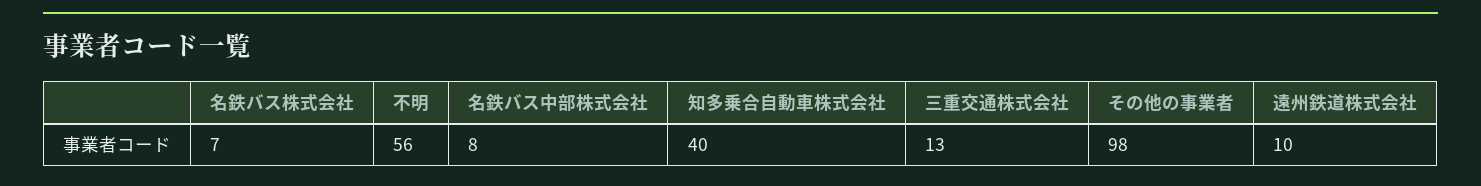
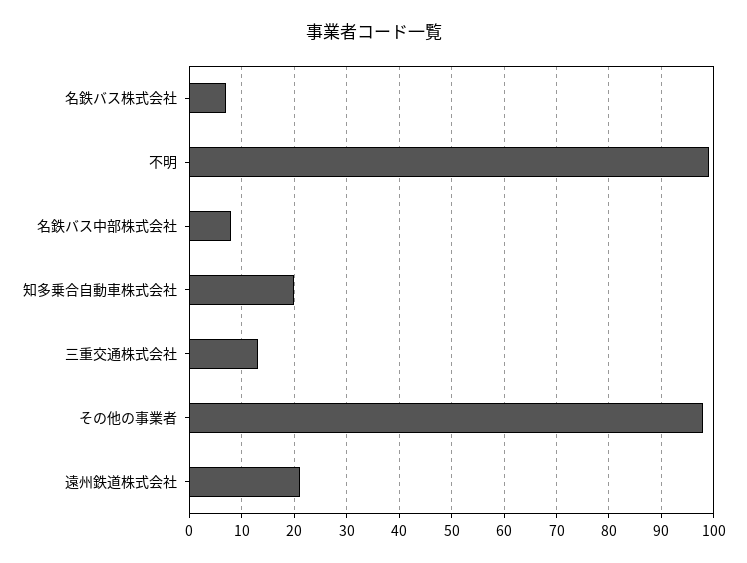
不明: 56 -> 100
知多乗合自動車株式会社: 40 -> 20
遠州鉄道株式会社: 10 -> 20

